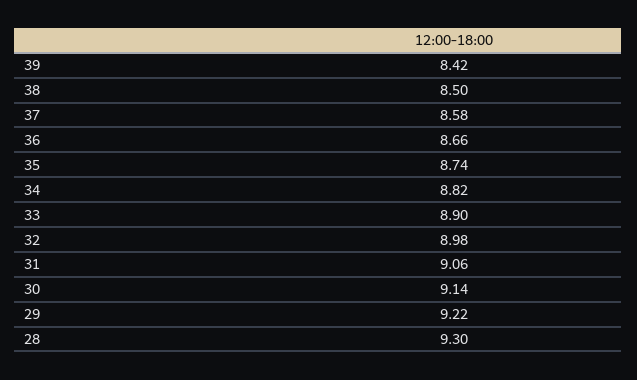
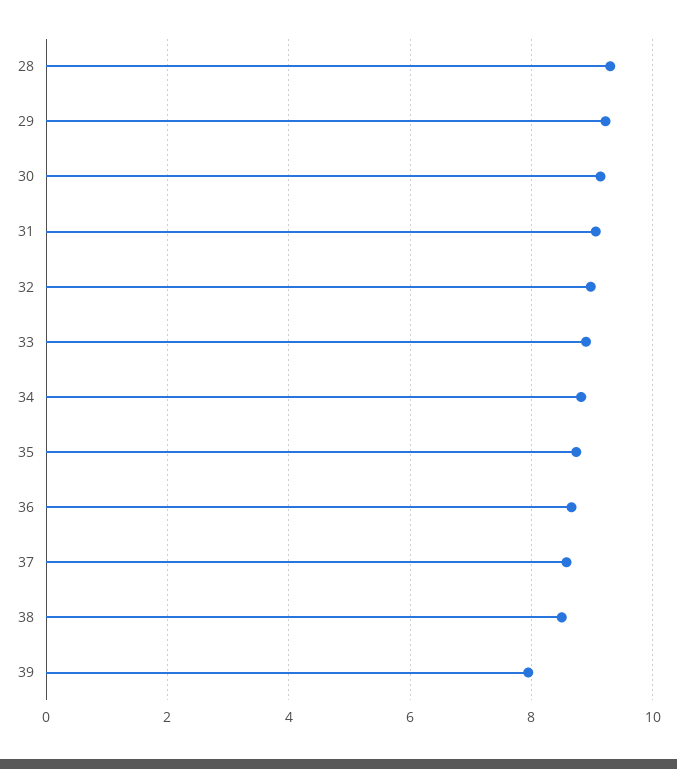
39: 8.42 -> 8

